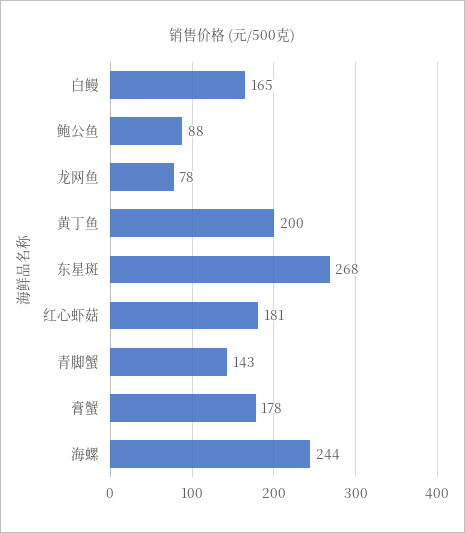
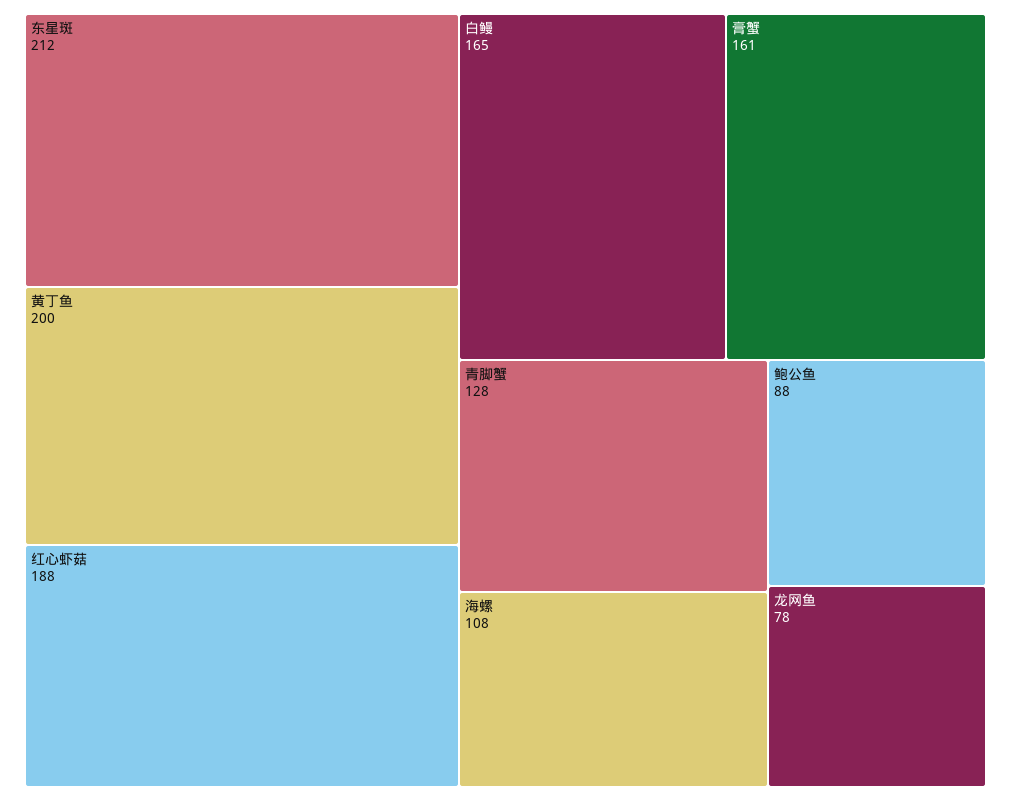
东星斑: 268 -> 212
红心虾菇: 181 -> 188
青脚蟹: 143 -> 128
膏蟹: 178 -> 161
海螺: 244 -> 108

